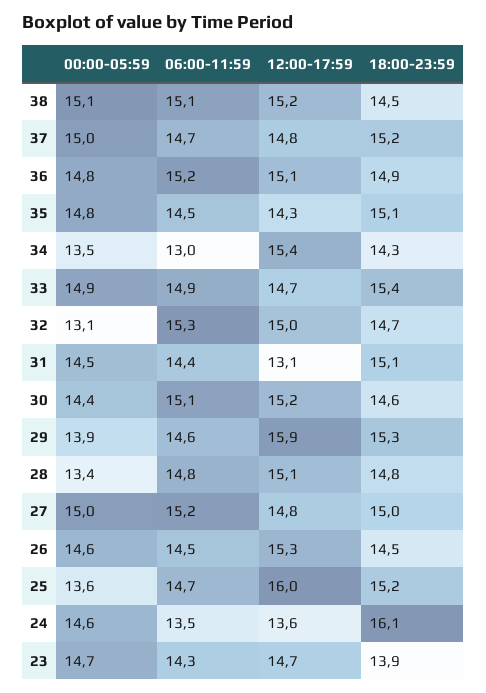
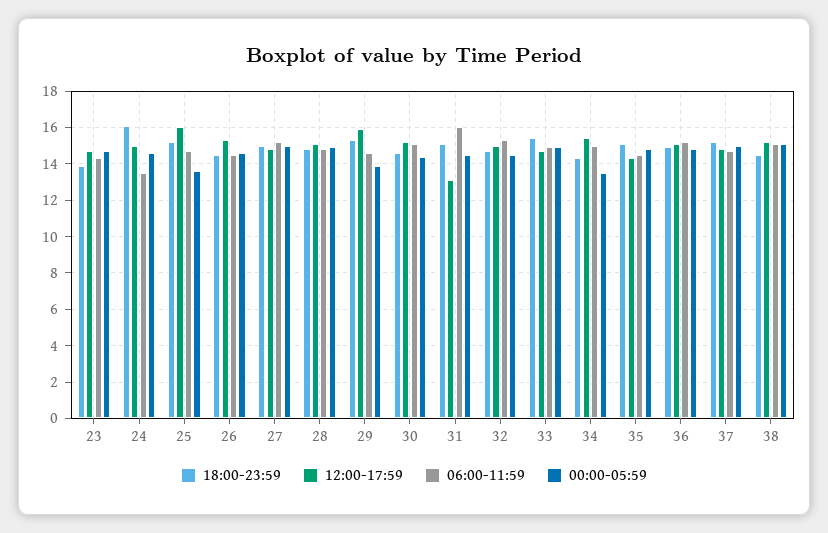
06:00-11:59, 34: 13 -> 15
00:00-05:59, 32: 13.1 -> 14.5
06:00-11:59, 31: 14.4 -> 16
00:00-05:59, 28: 13.4 -> 15
12:00-17:59, 24: 13.6 -> 15

